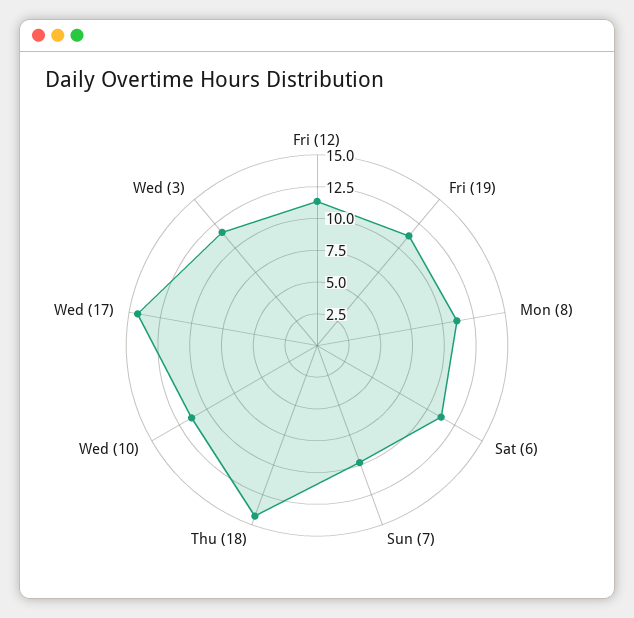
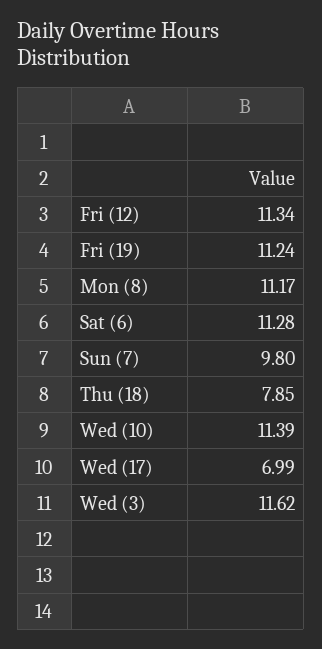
Thu (18): 15 -> 7.85
Wed (17): 15 -> 6.99

